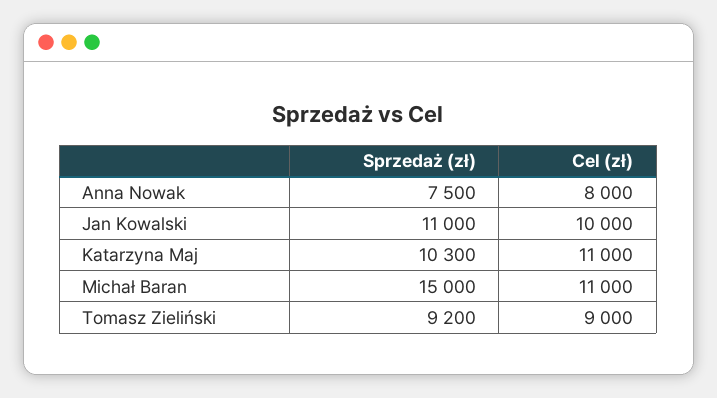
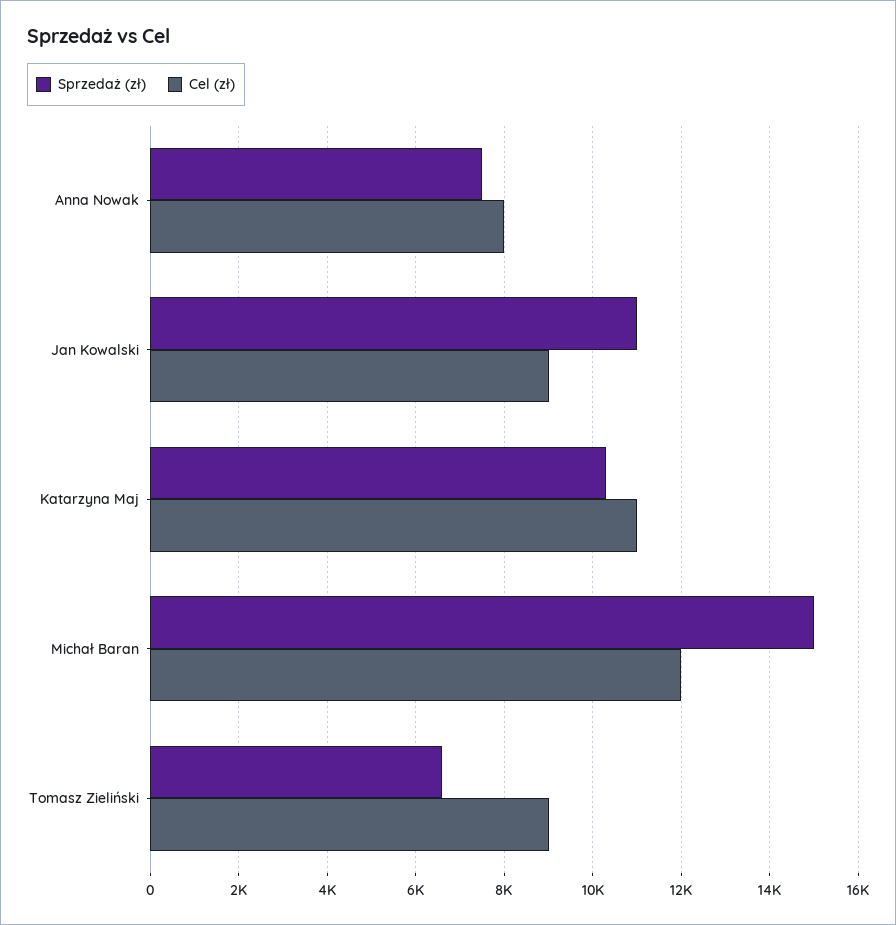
Cel (zł), Jan Kowalski: 10000 -> 9000
Cel (zł), Michał Baran: 11000 -> 12000
Sprzedaż (zł), Tomasz Zieliński: 9200 -> 6600

